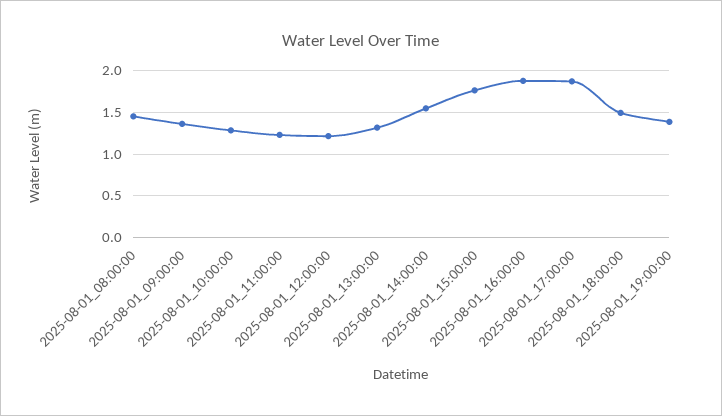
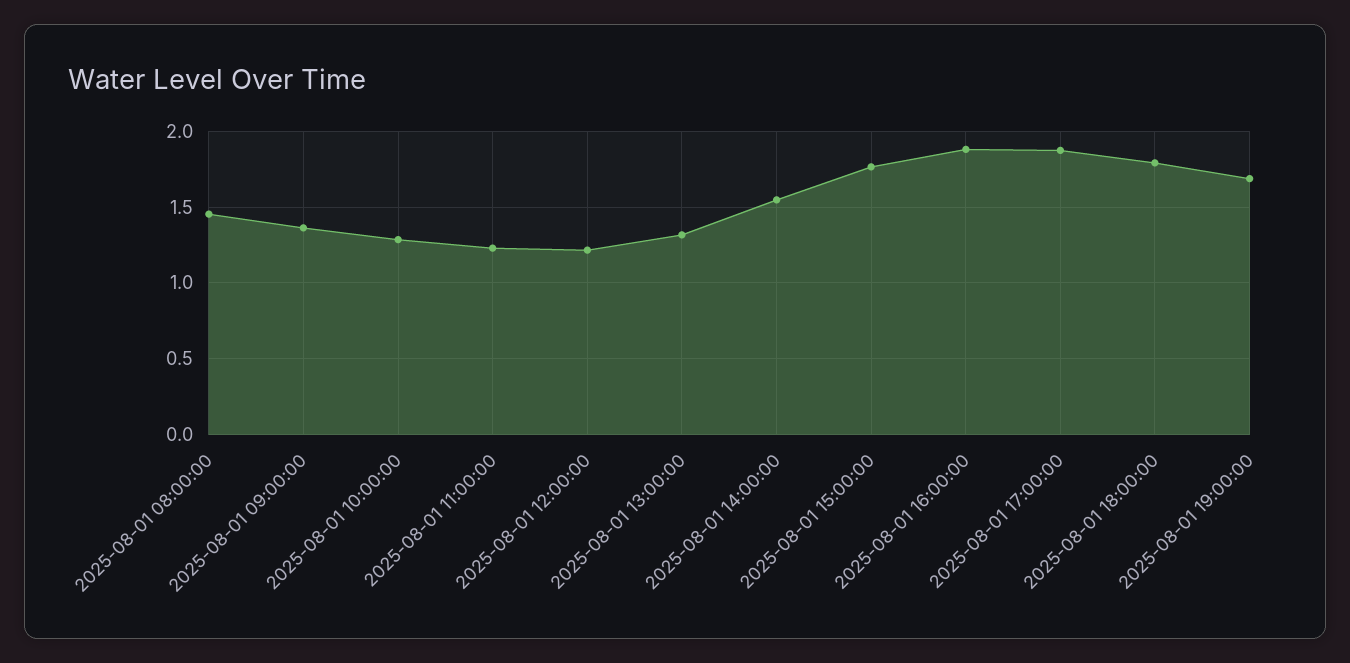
2025-08-01_18:00:00: 1.5 -> 1.8
2025-08-01_19:00:00: 1.4 -> 1.7

